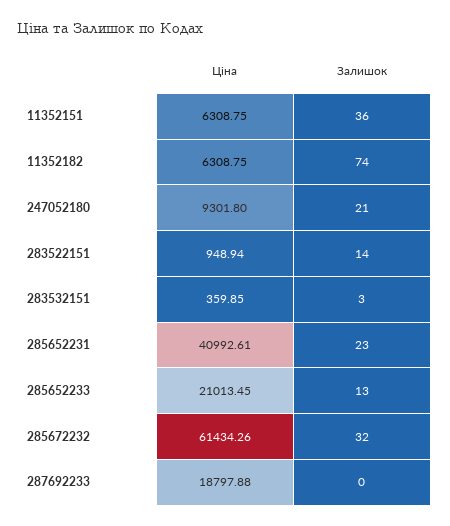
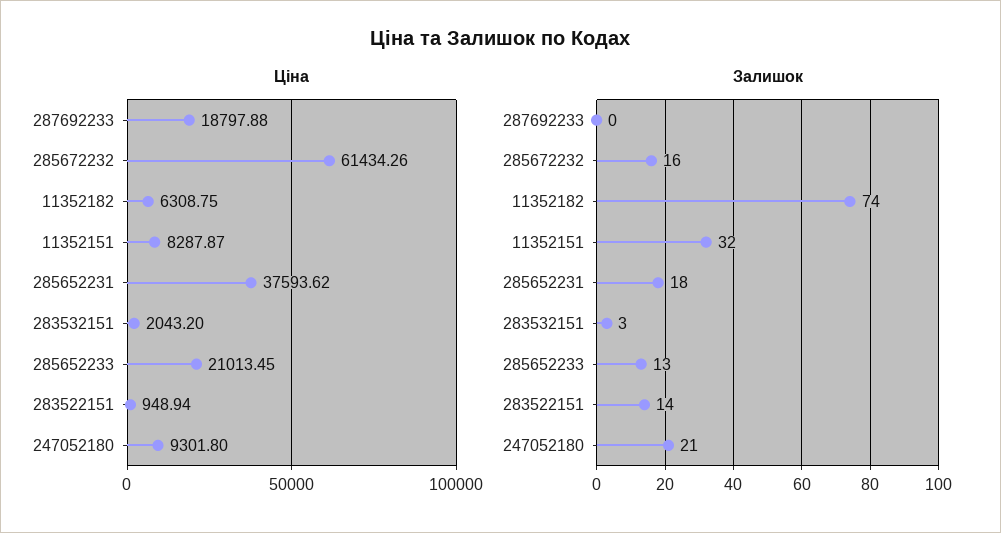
Ціна, 11352151: 6308.75 -> 8287.87
Залишок, 11352151: 36 -> 32
Ціна, 283532151: 359.85 -> 2043.2
Ціна, 285652231: 40992.61 -> 37593.62
Залишок, 285652231: 23 -> 18
Залишок, 285672232: 32 -> 16

